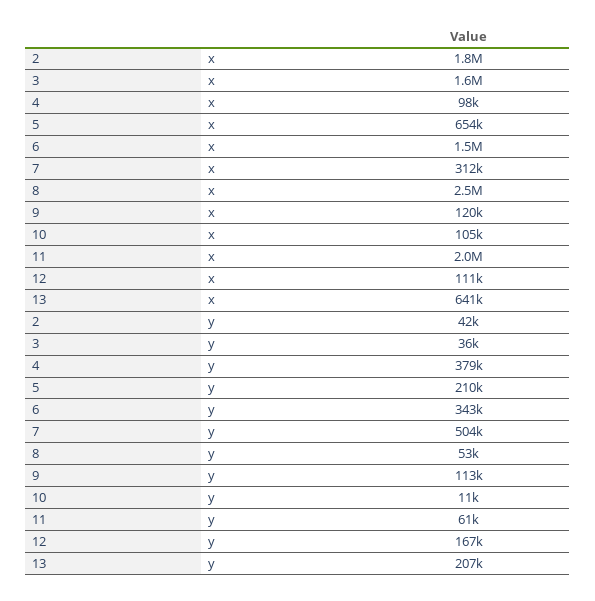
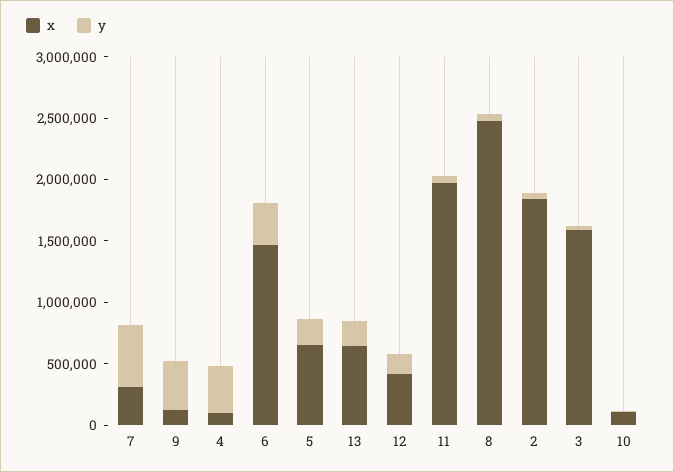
x, 12: 111000 -> 400000
y, 9: 113000 -> 400000

